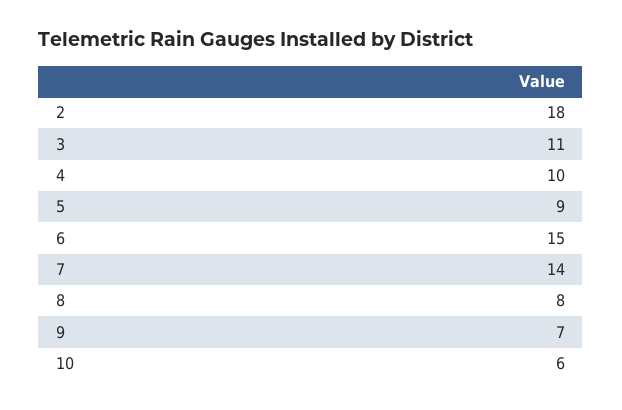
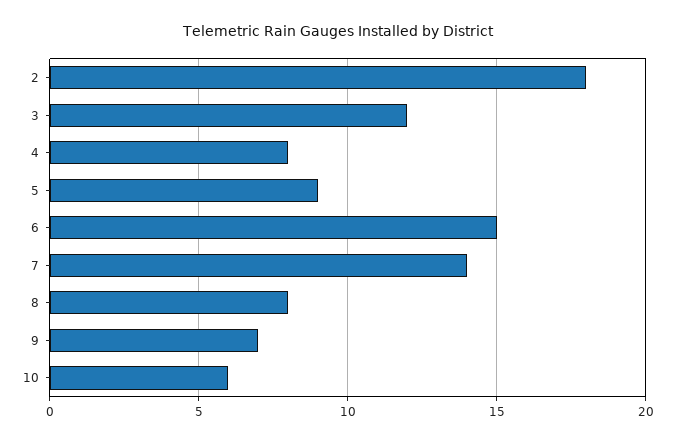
3: 11 -> 12
4: 10 -> 8

